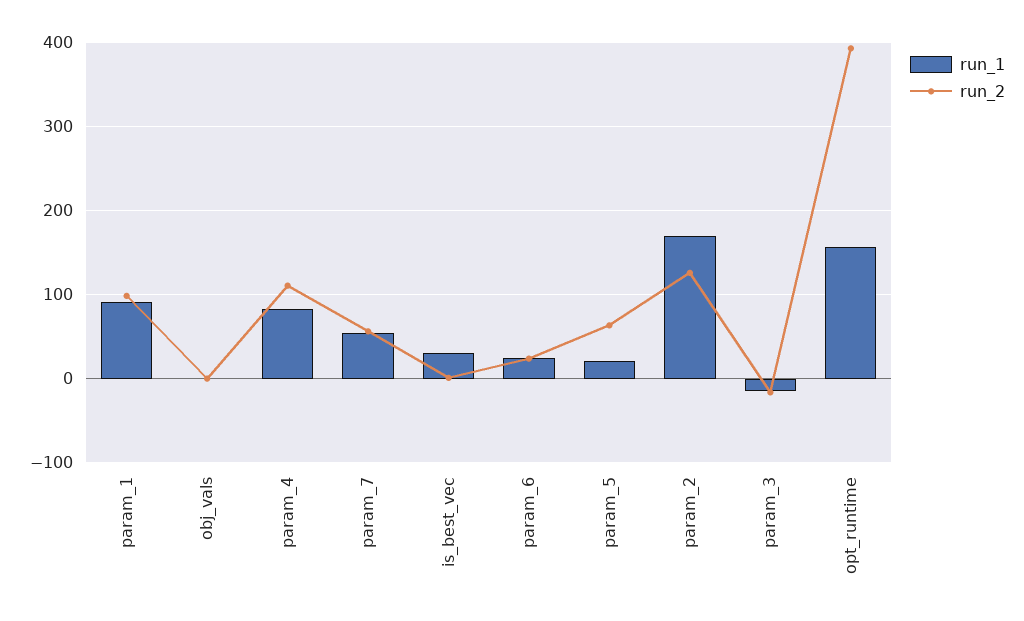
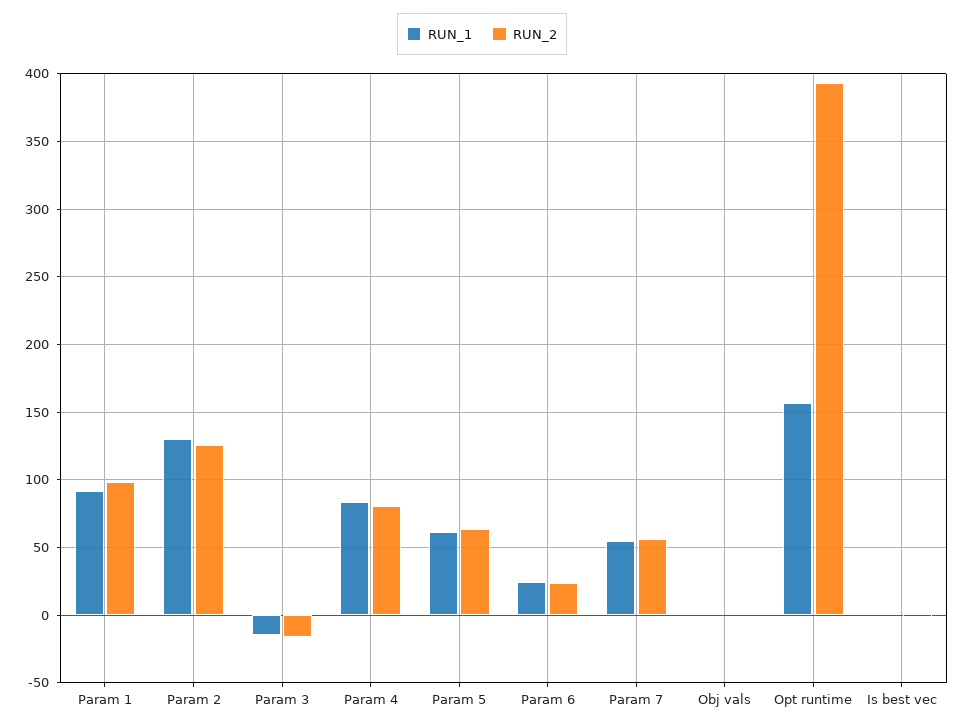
run_2, param_4: 110 -> 80
run_1, is_best_vec: 30 -> 0
run_1, param_5: 20 -> 60
run_1, param_2: 170 -> 130

